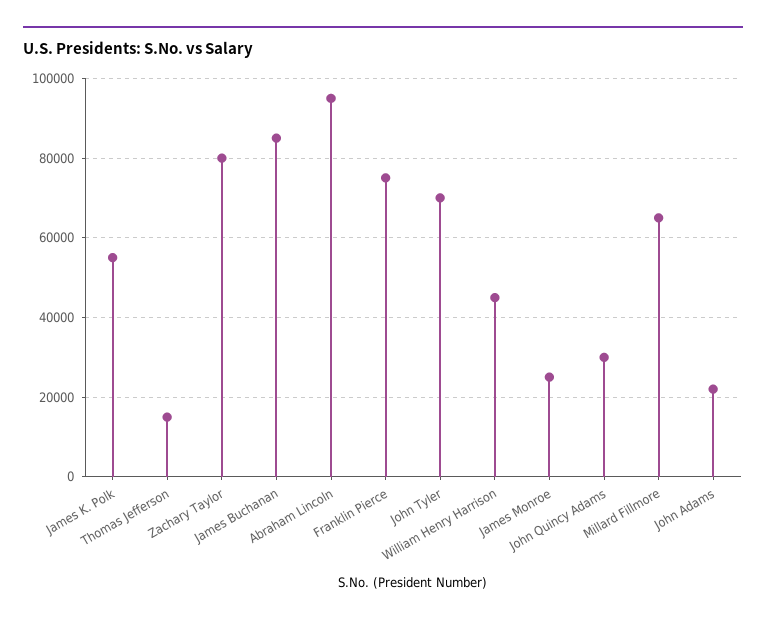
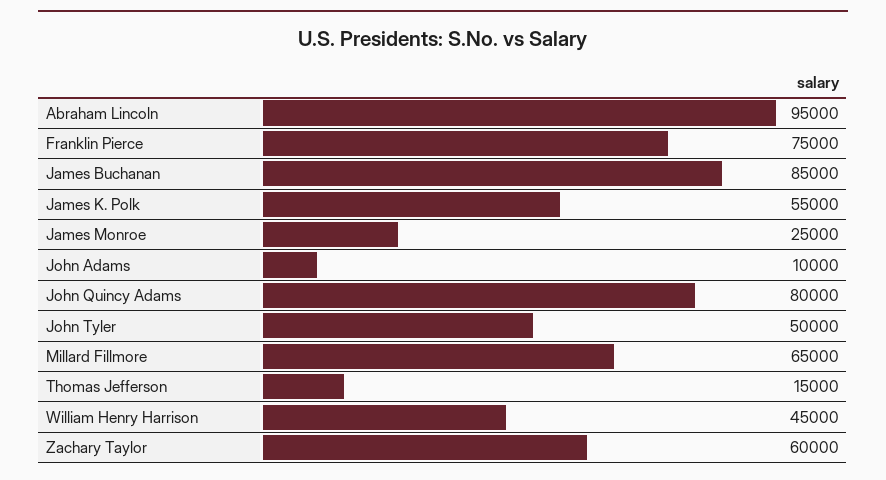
Zachary Taylor: 80000 -> 60000
John Tyler: 70000 -> 50000
John Quincy Adams: 30000 -> 80000
John Adams: 22000 -> 10000

